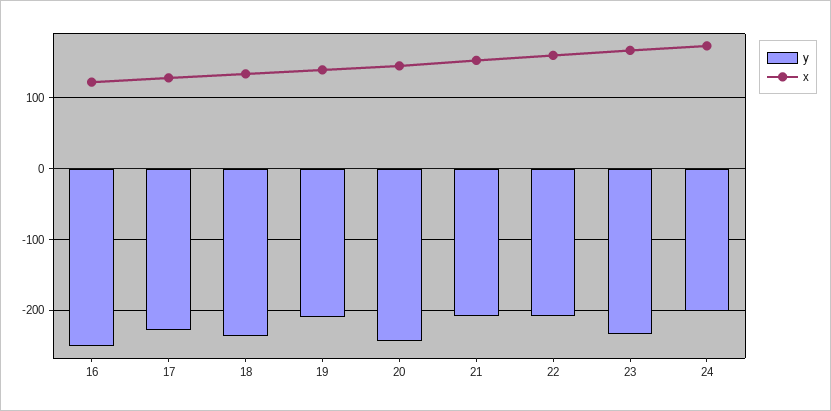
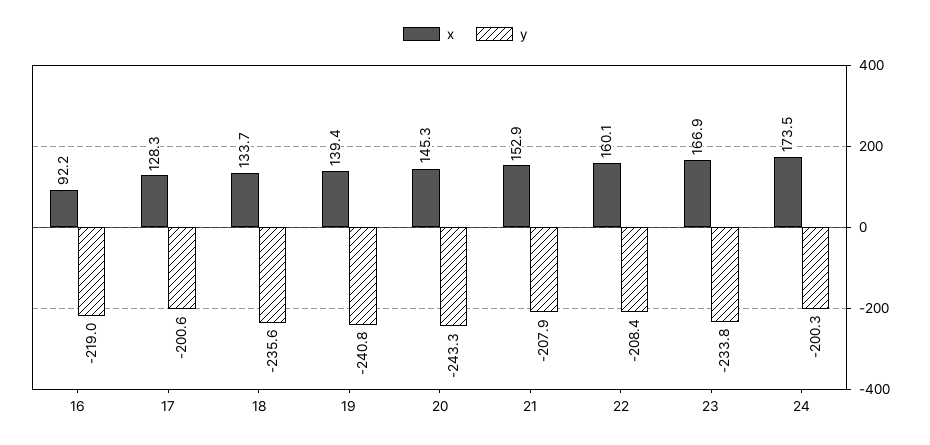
y, 16: -250 -> -219
x, 16: 120 -> 92.2
y, 17: -230 -> -200.6
y, 19: -210 -> -240.8

